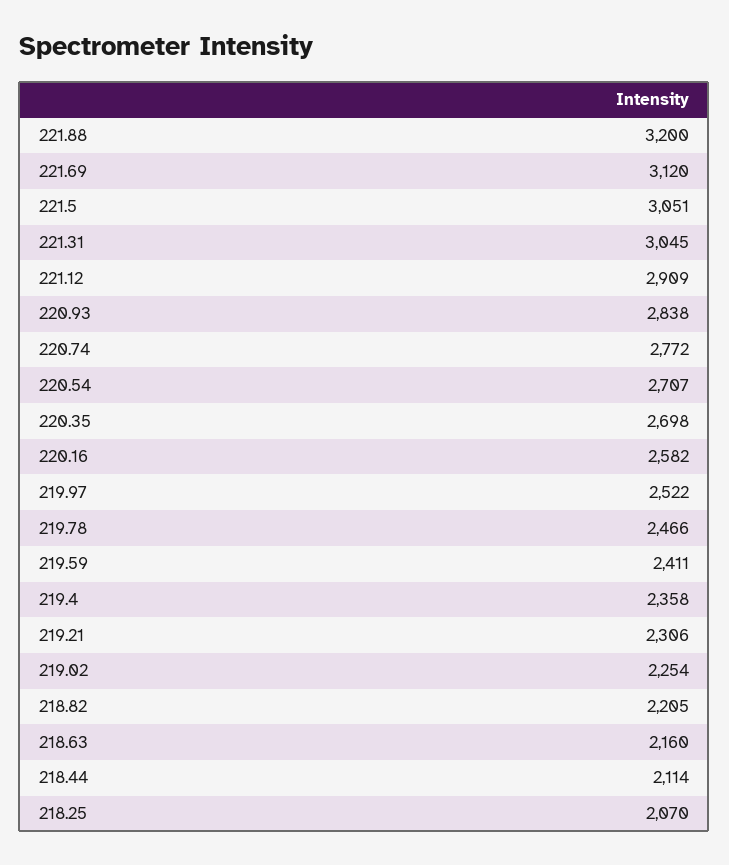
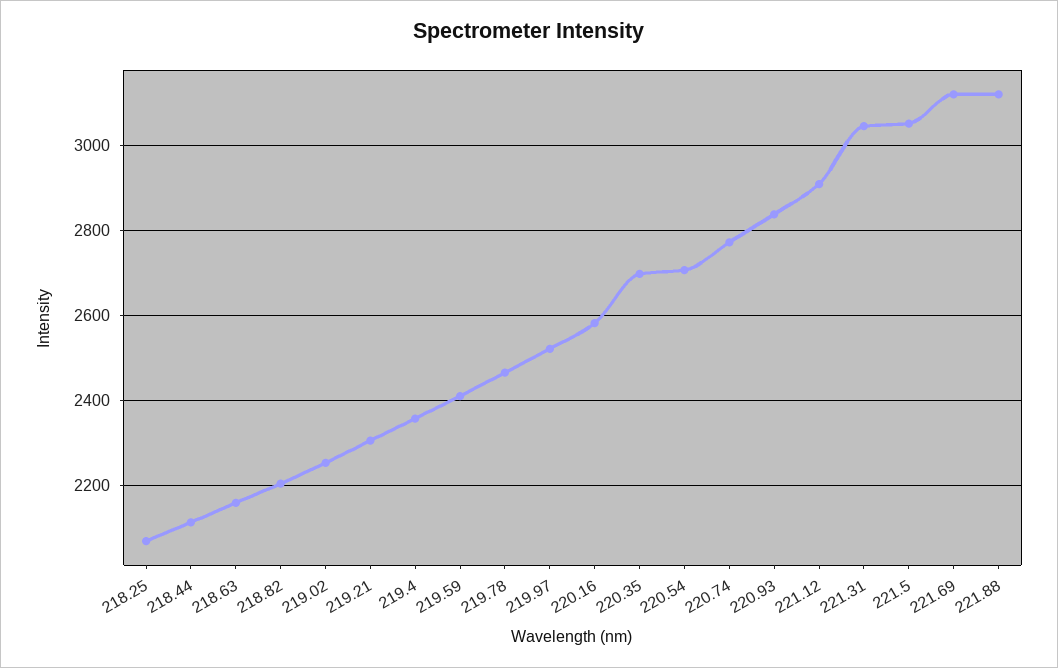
221.88: 3200 -> 3120

